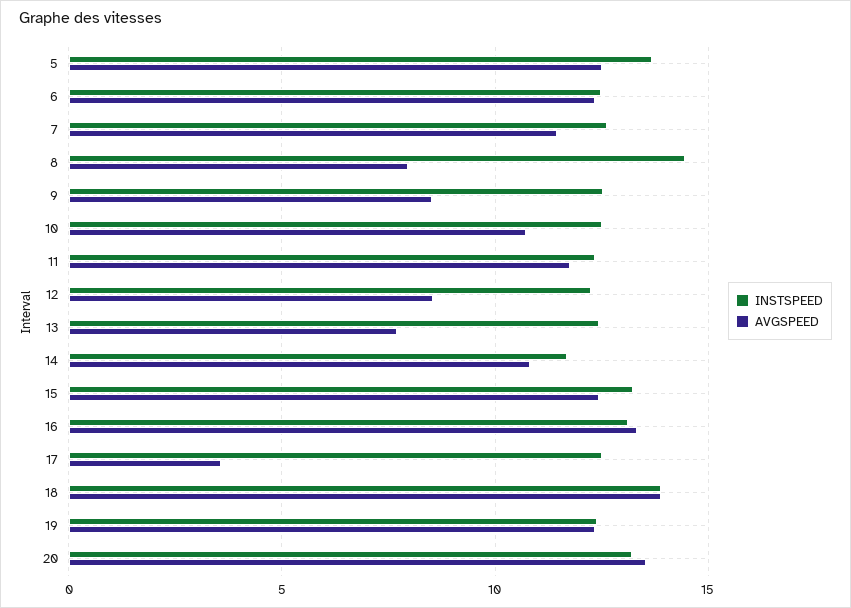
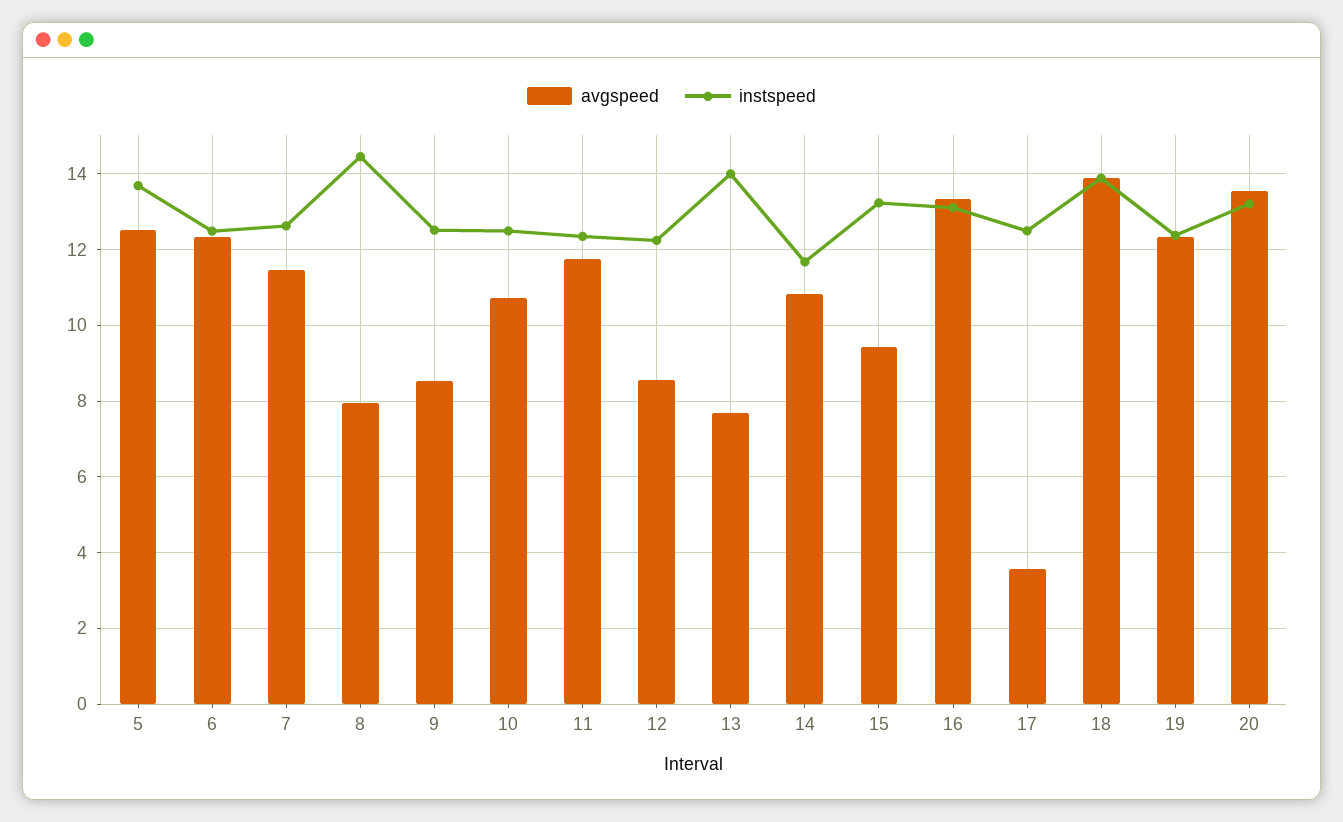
INSTSPEED, 13: 12.5 -> 14
AVGSPEED, 15: 12.5 -> 9.4

